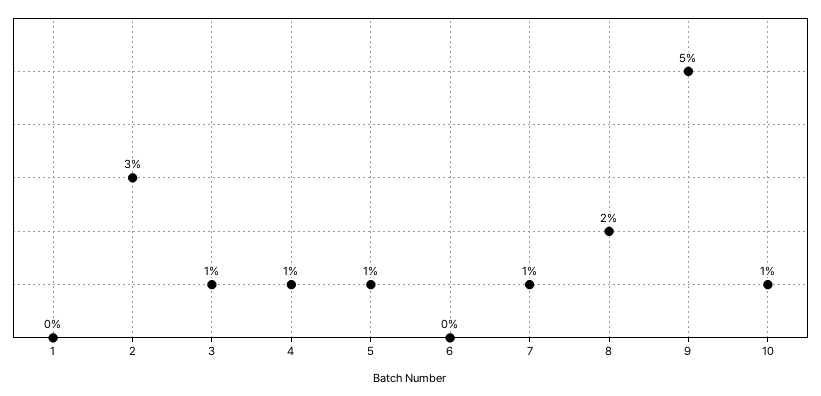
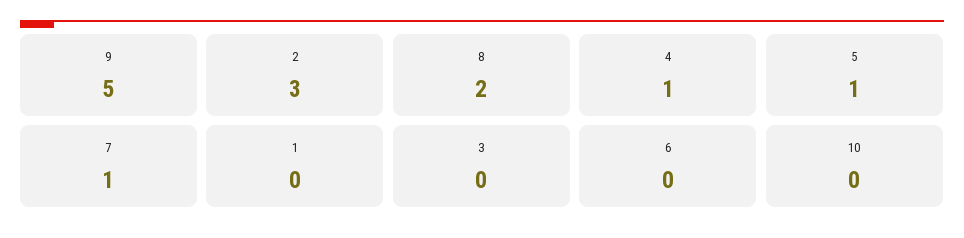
3: 1 -> 0
10: 1 -> 0

